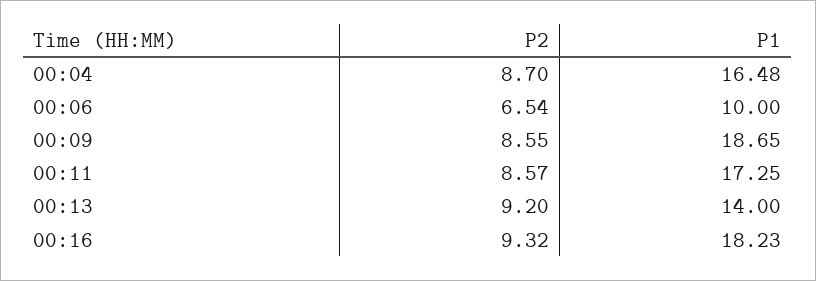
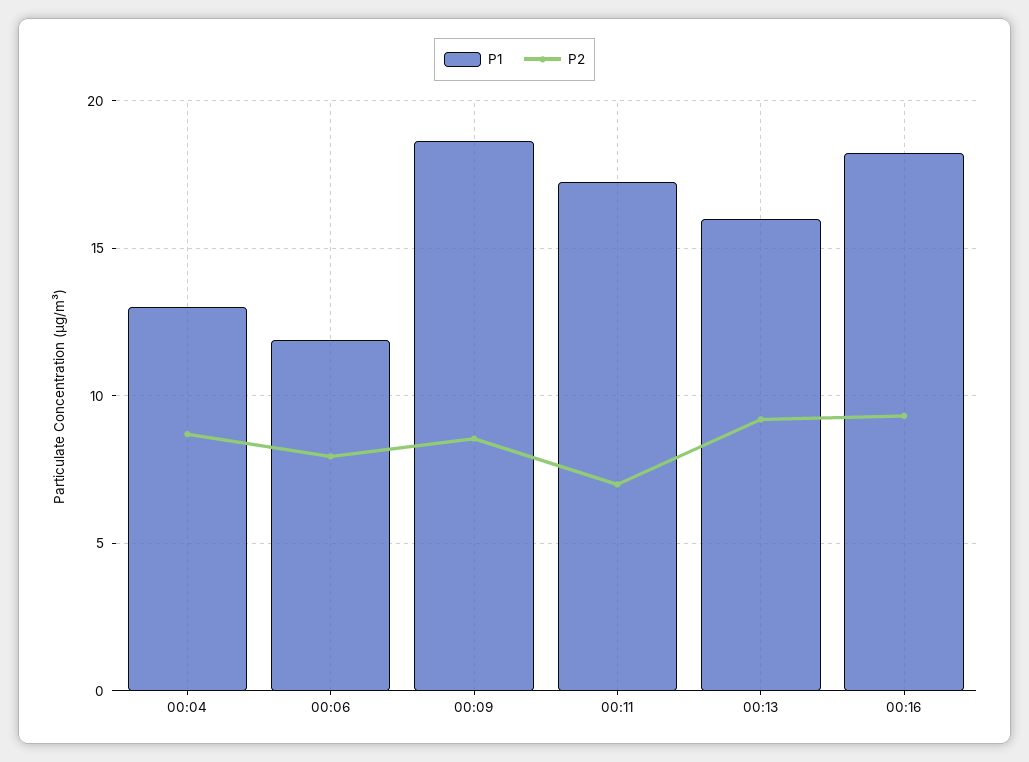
P1, 00:04: 16.48 -> 13
P2, 00:06: 6.54 -> 8
P1, 00:06: 10 -> 12
P2, 00:11: 8.57 -> 7
P1, 00:13: 14 -> 16

